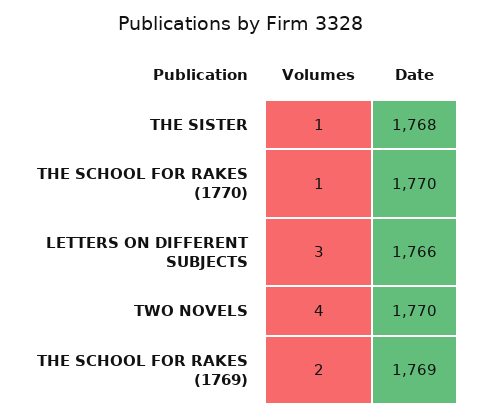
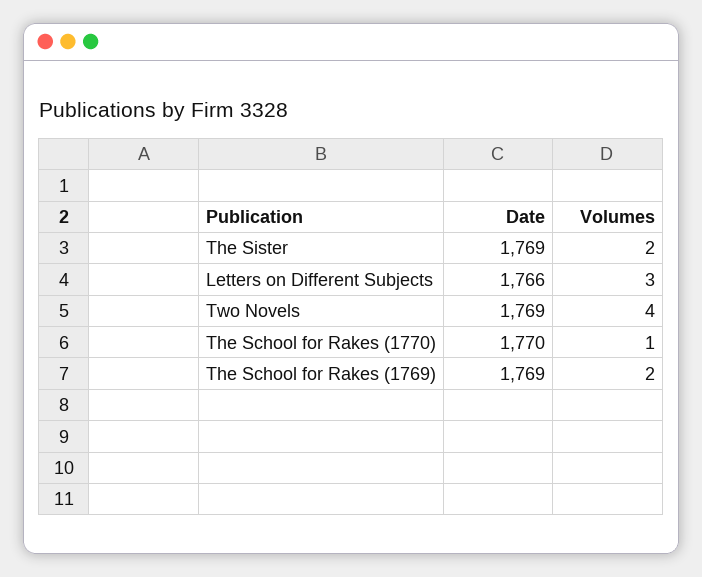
Volumes, THE SISTER: 1 -> 2
Date, THE SISTER: 1768 -> 1769
Date, TWO NOVELS: 1770 -> 1769

